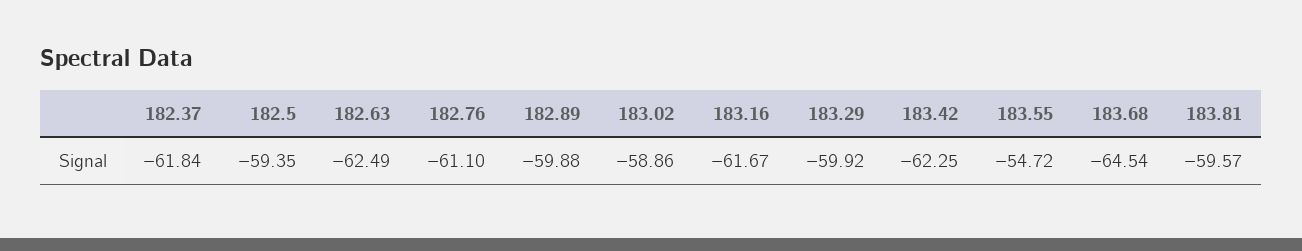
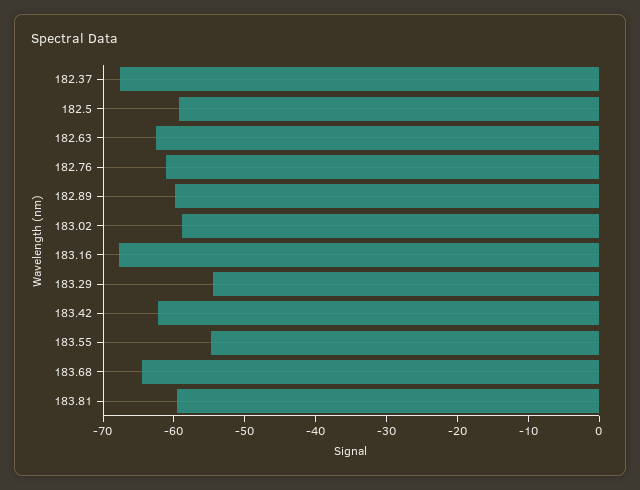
182.37: -61.84 -> -68
183.16: -61.67 -> -68
183.29: -59.92 -> -54

